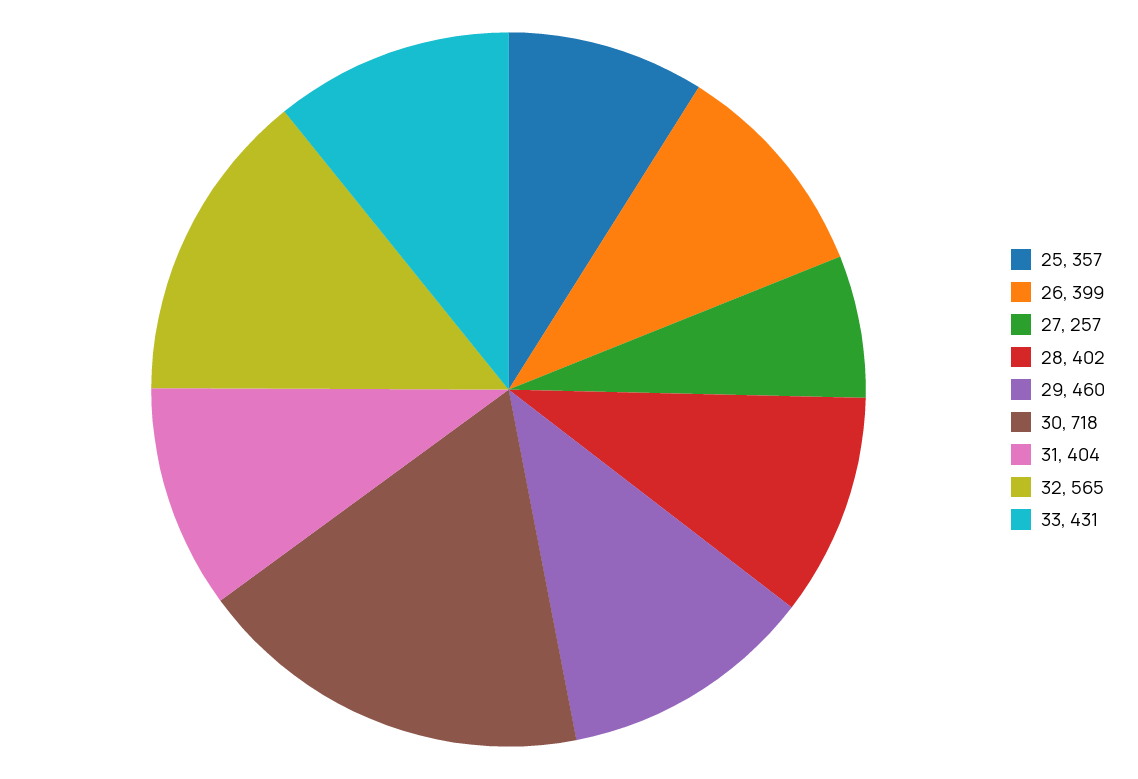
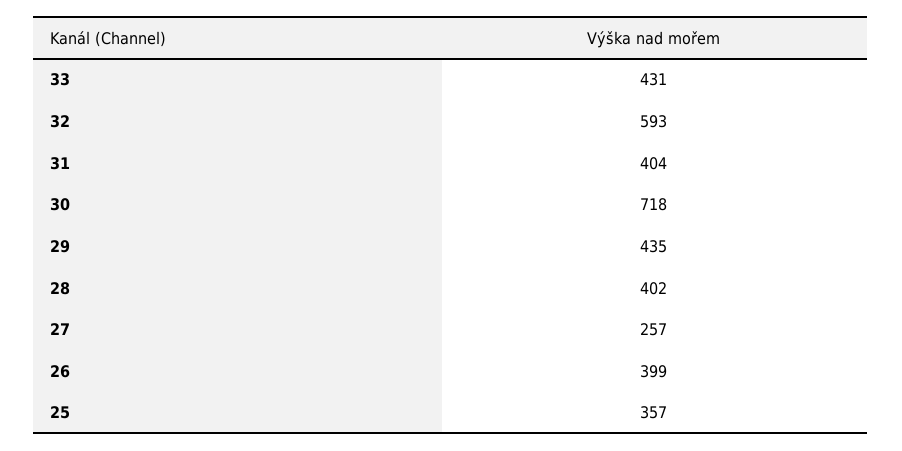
29: 460 -> 435
32: 565 -> 593

